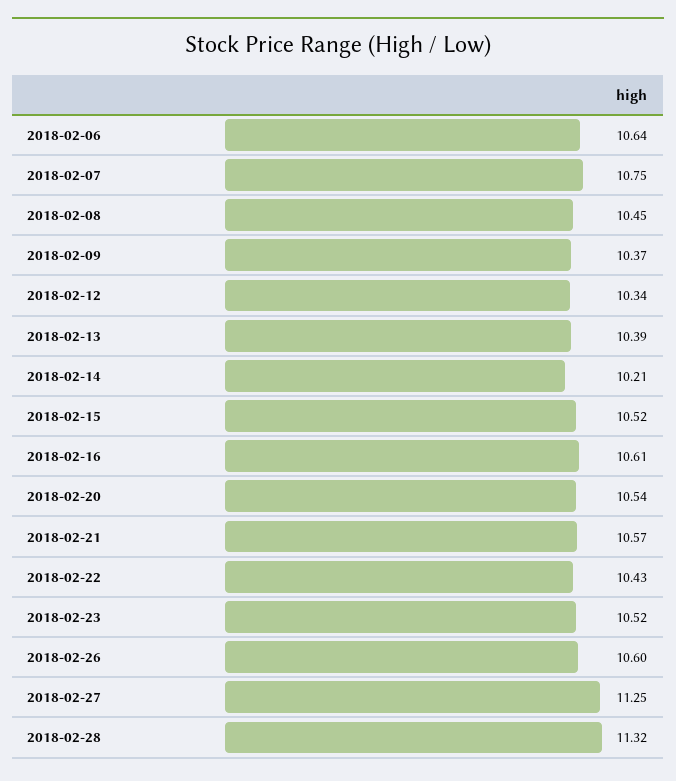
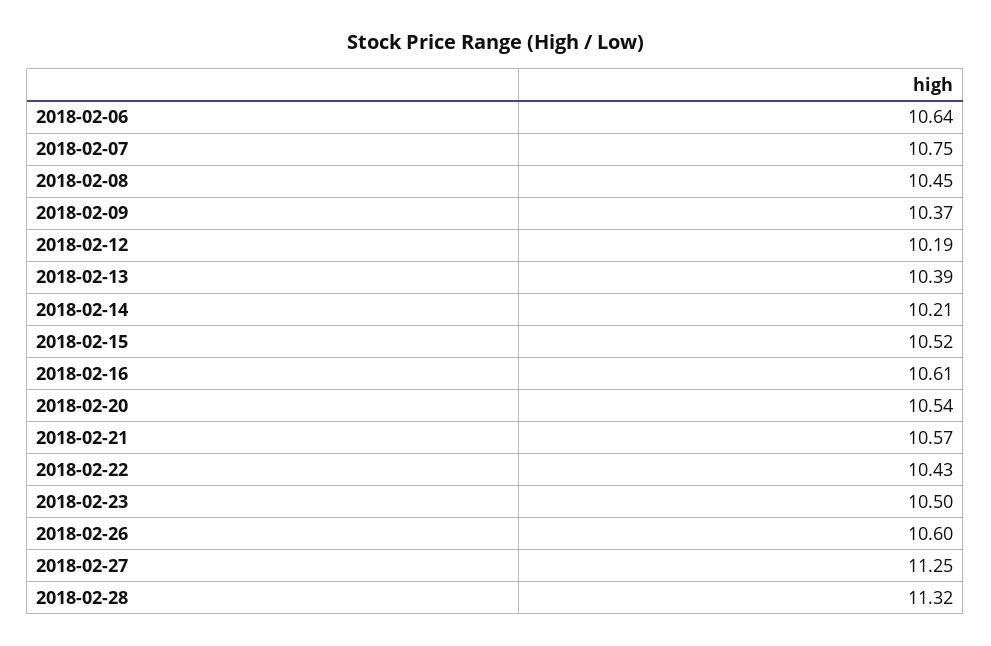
2018-02-12: 10.34 -> 10.19
2018-02-23: 10.52 -> 10.5

